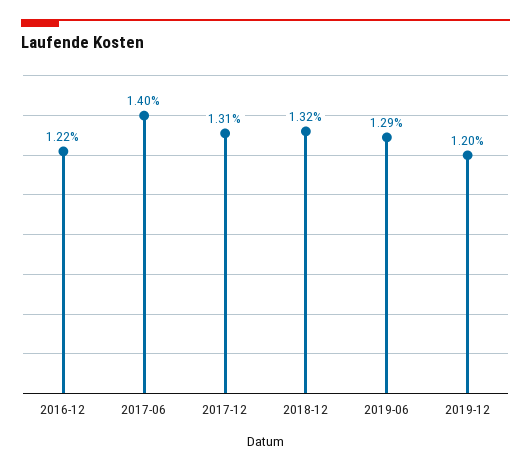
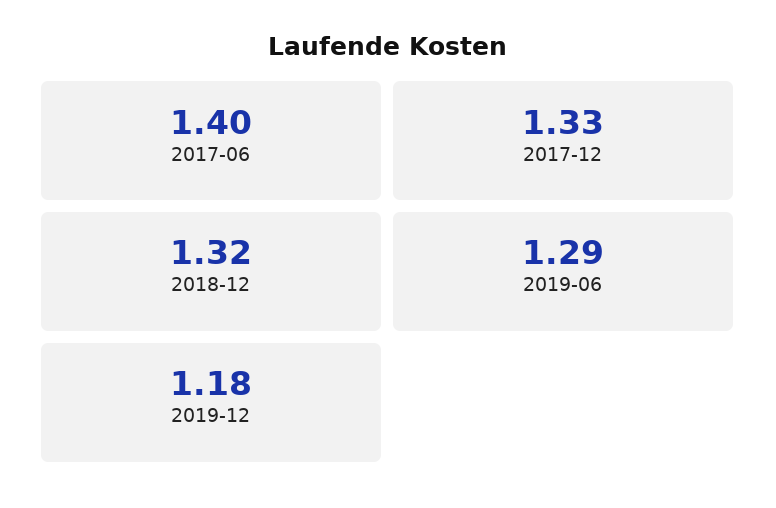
2016-12: 1.22 -> none
2017-12: 1.31 -> 1.33
2019-12: 1.2 -> 1.18

